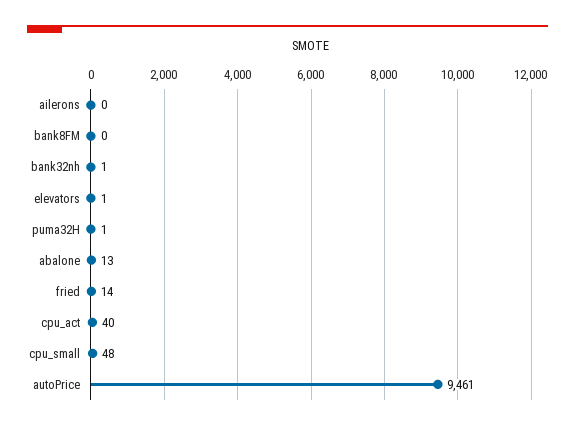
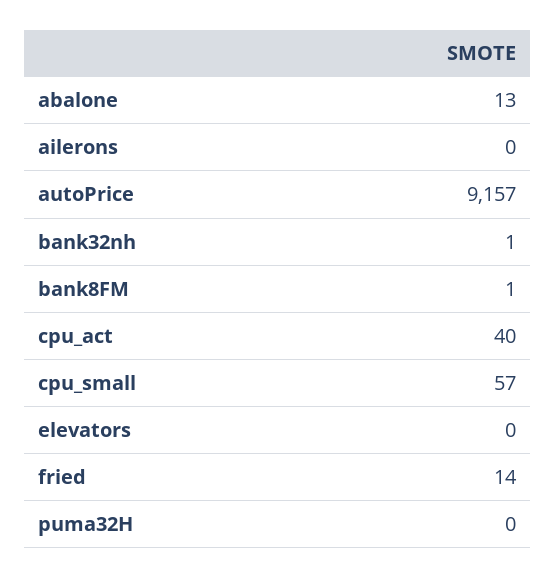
bank8FM: 0 -> 1
elevators: 1 -> 0
puma32H: 1 -> 0
cpu_small: 48 -> 57
autoPrice: 9461 -> 9157

